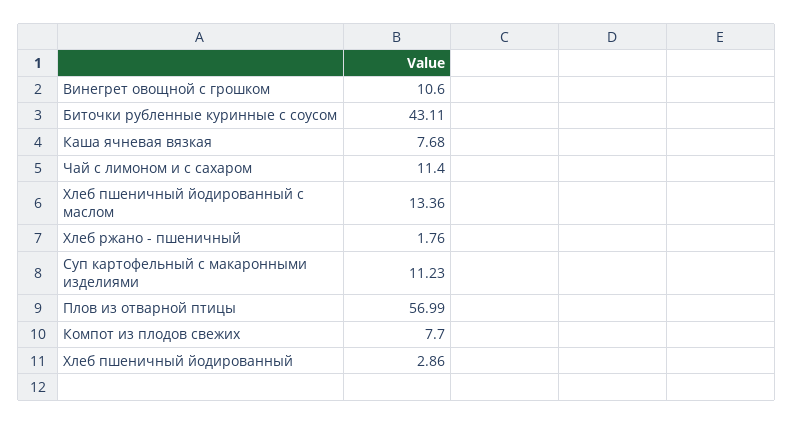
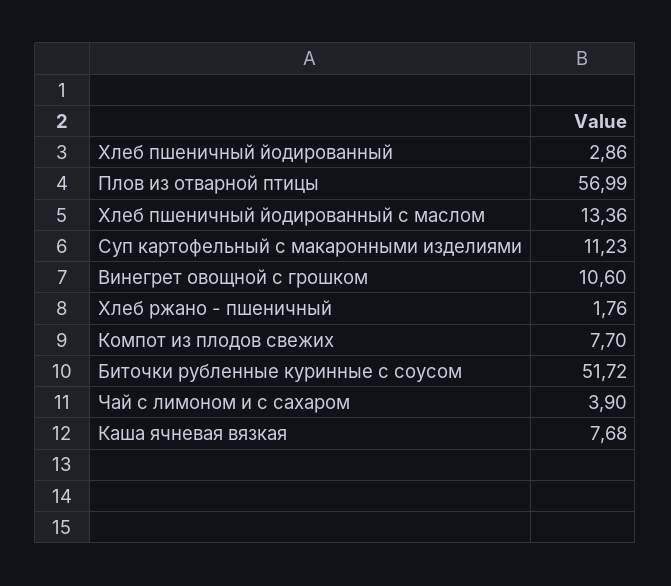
Биточки рубленные куринные с соусом: 43.11 -> 51.72
Чай с лимоном и с сахаром: 11.4 -> 3.9

